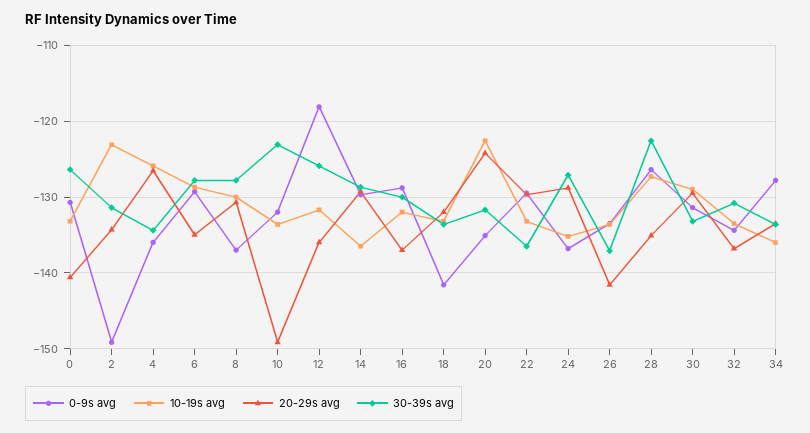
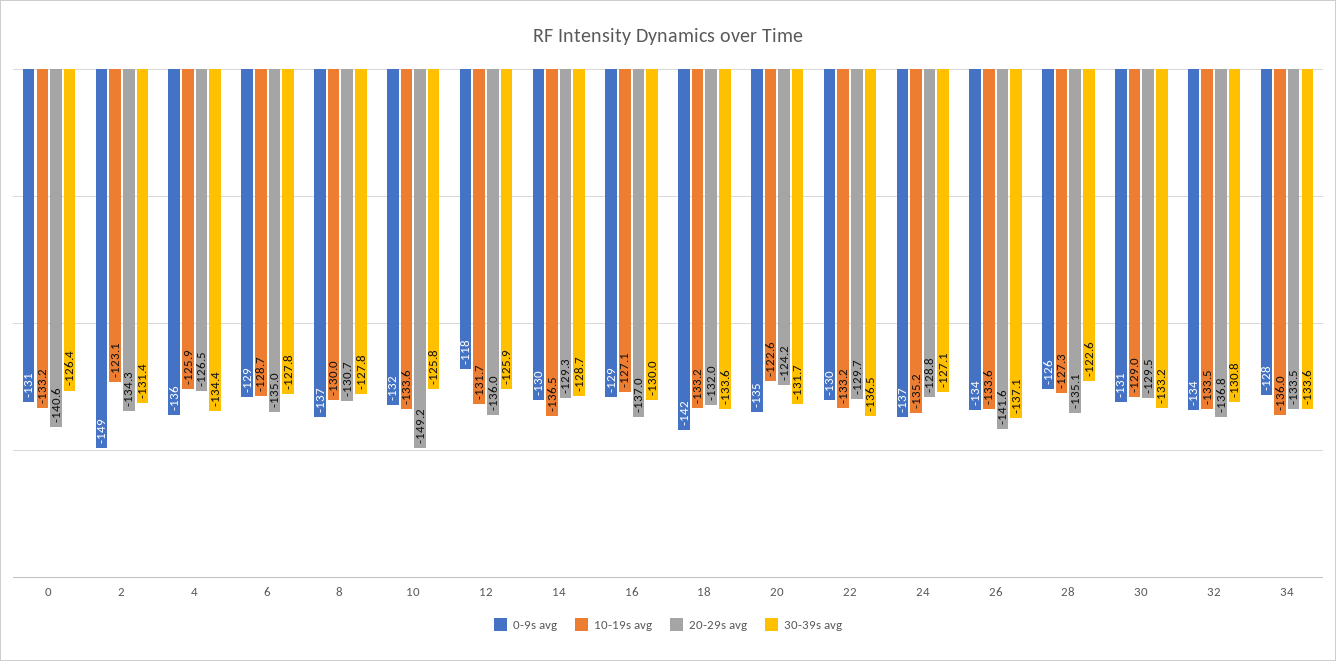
30-39s avg, 10: -123 -> -125.8
10-19s avg, 16: -132 -> -127.1

